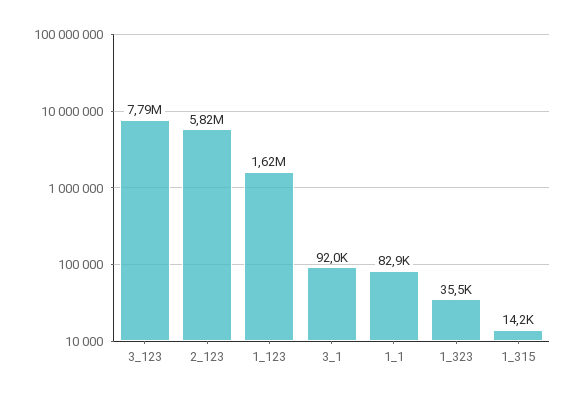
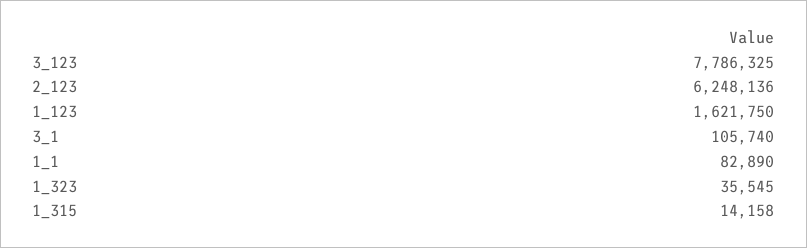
2_123: 5820000 -> 6248136
3_1: 92000 -> 105740

